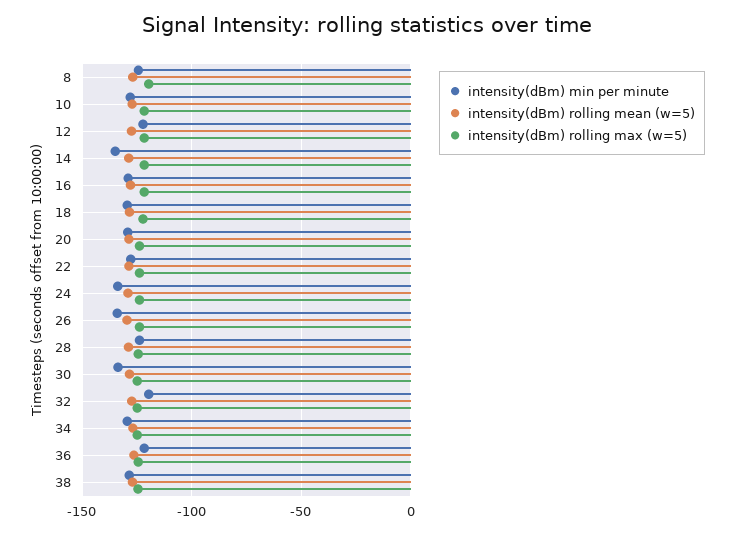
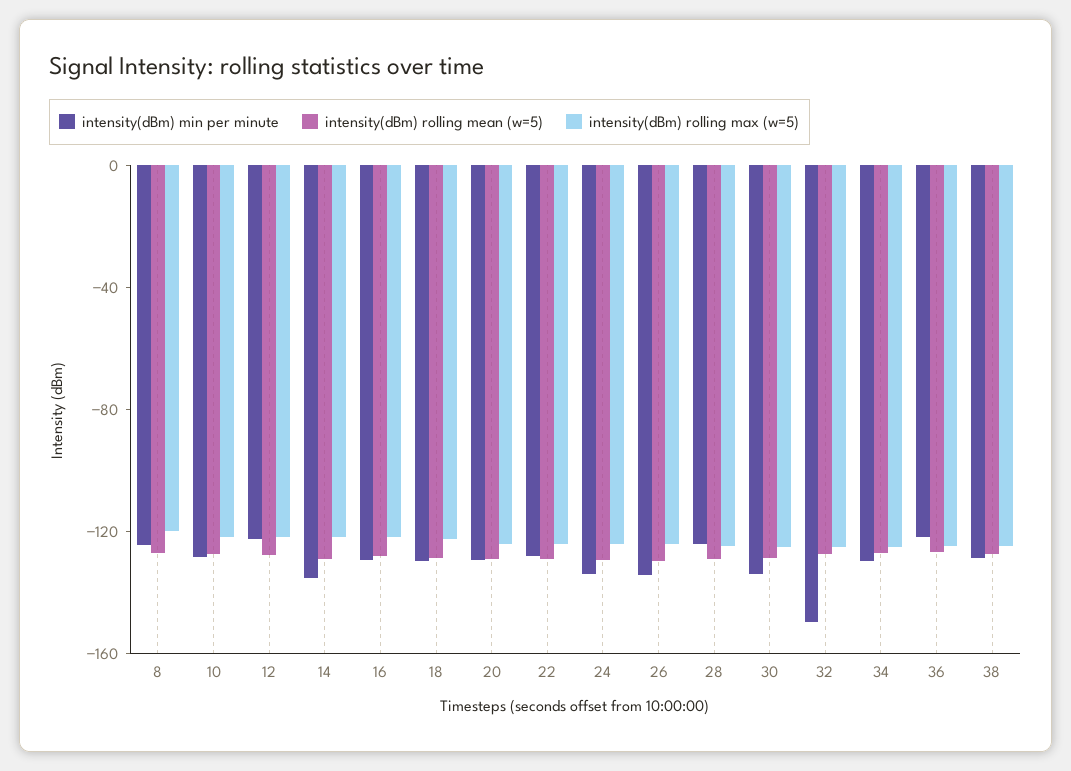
intensity(dBm) min per minute, 32: -120 -> -150

